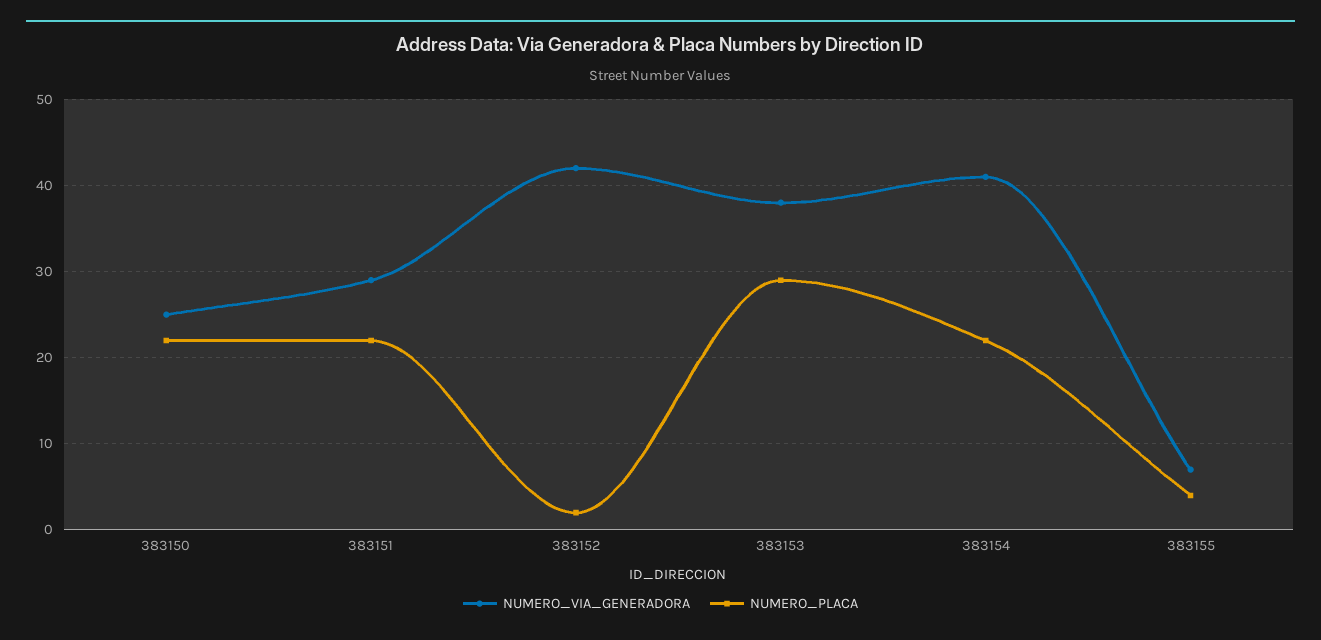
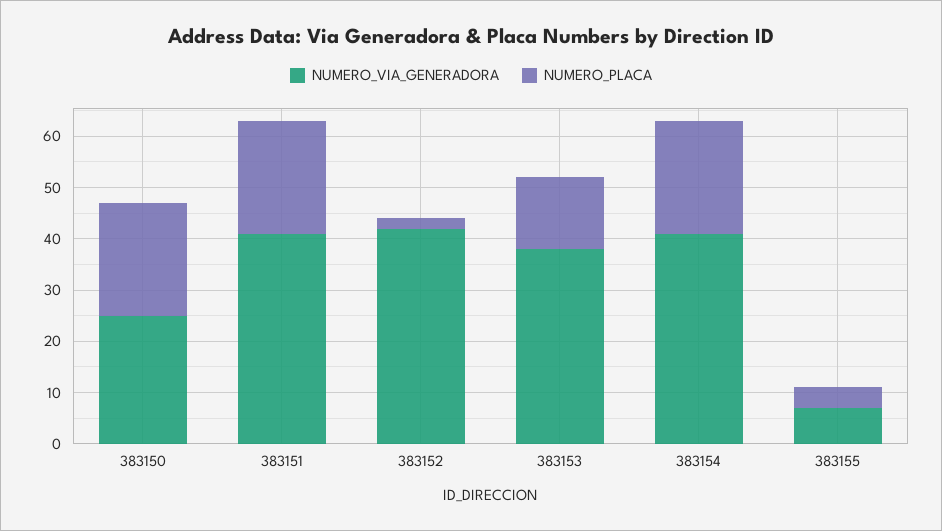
NUMERO_VIA_GENERADORA, 383151: 29 -> 40
NUMERO_PLACA, 383153: 29 -> 15

